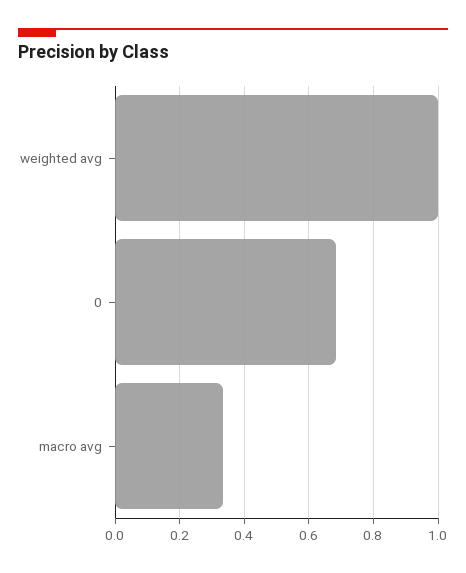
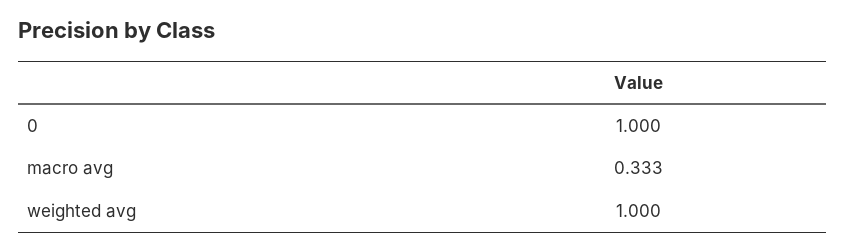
0: 0.68 -> 1

